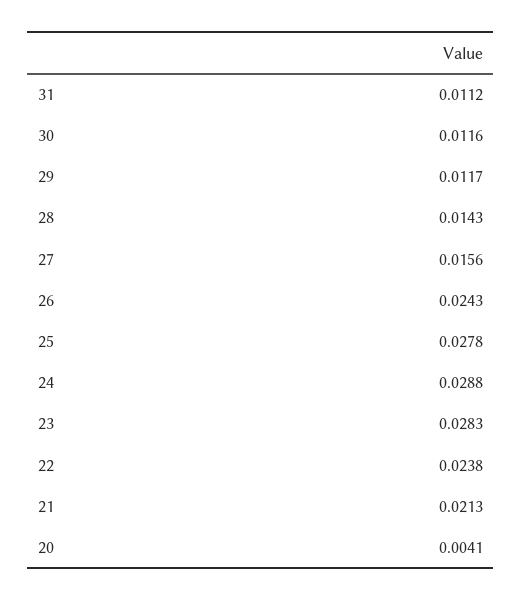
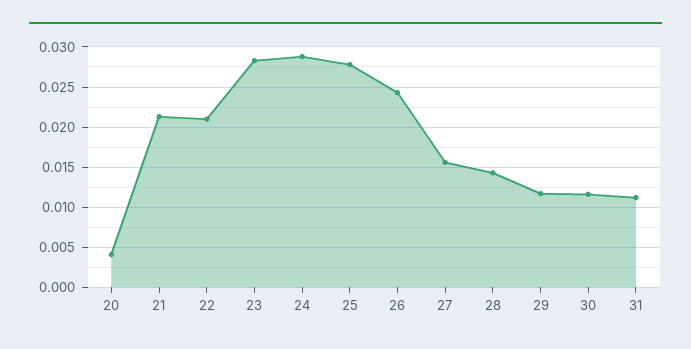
22: 0.0238 -> 0.021

